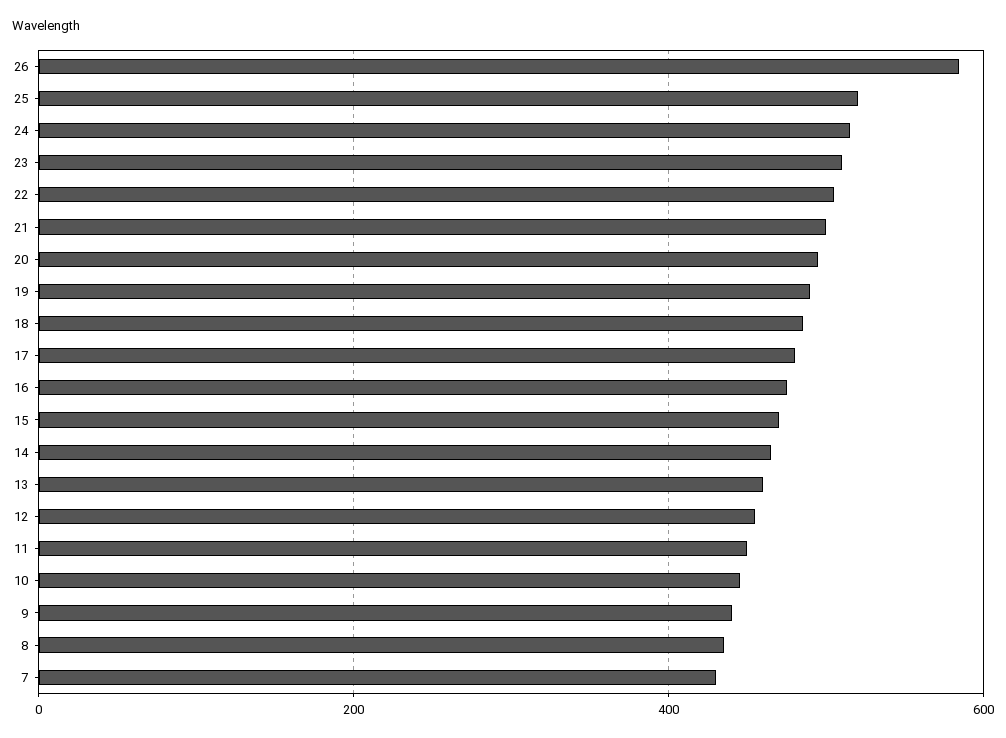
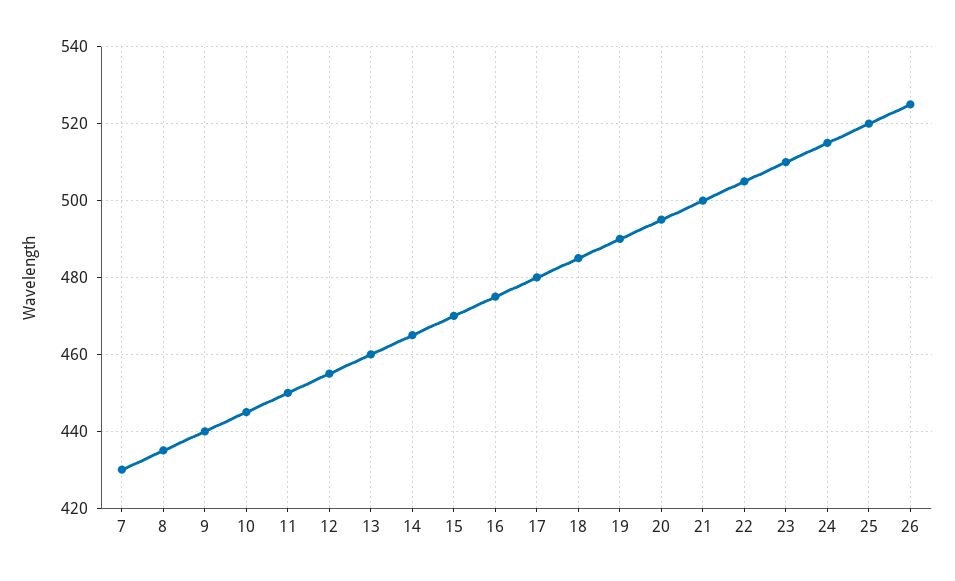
26: 580 -> 525

